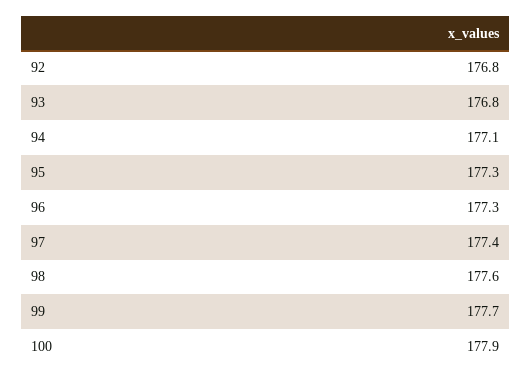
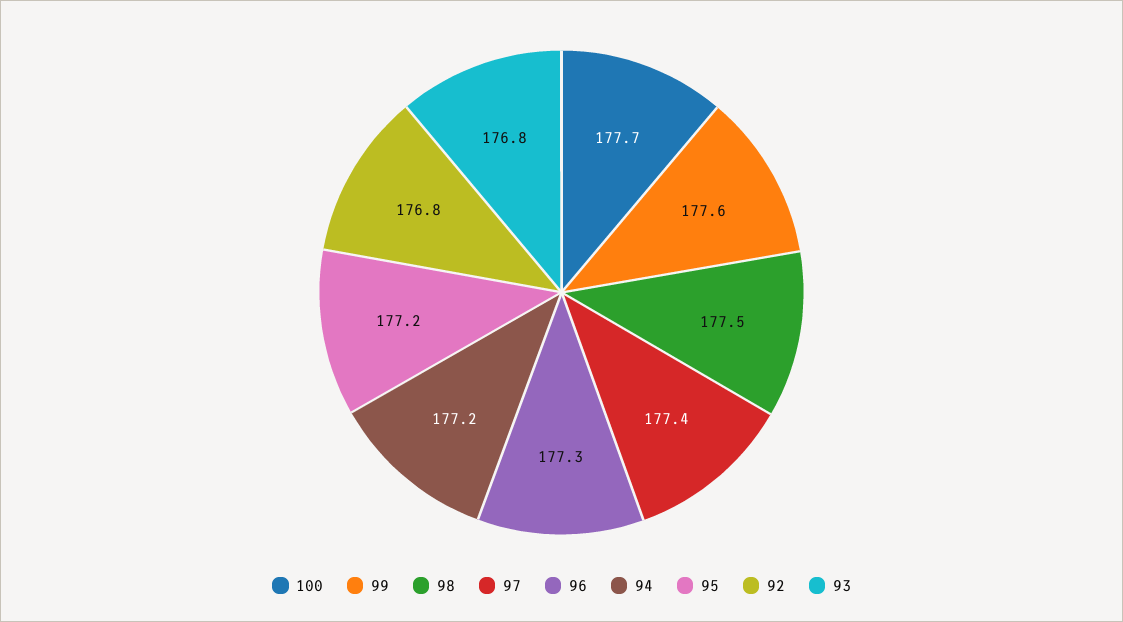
94: 177.1 -> 177.2
95: 177.3 -> 177.2
98: 177.6 -> 177.5
99: 177.7 -> 177.6
100: 177.9 -> 177.7

